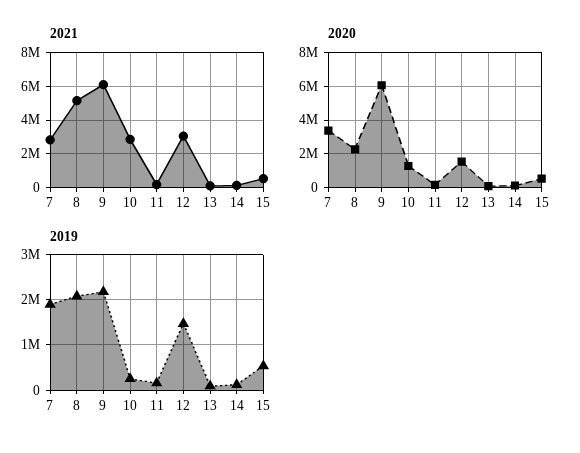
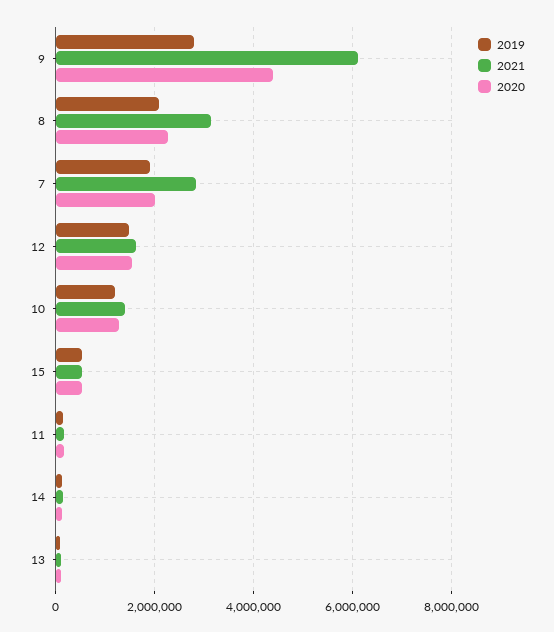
2021, 8: 5000000 -> 3200000
2021, 10: 3000000 -> 1400000
2021, 12: 3000000 -> 1600000
2020, 7: 3500000 -> 2000000
2020, 9: 6000000 -> 4400000
2019, 9: 2200000 -> 2800000
2019, 10: 200000 -> 1200000

